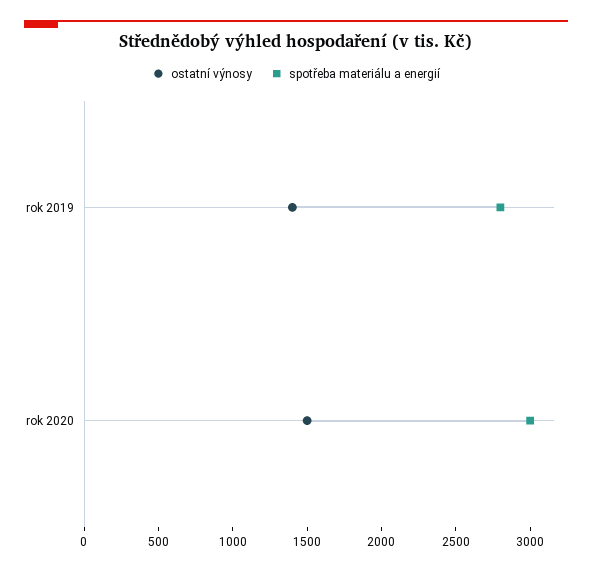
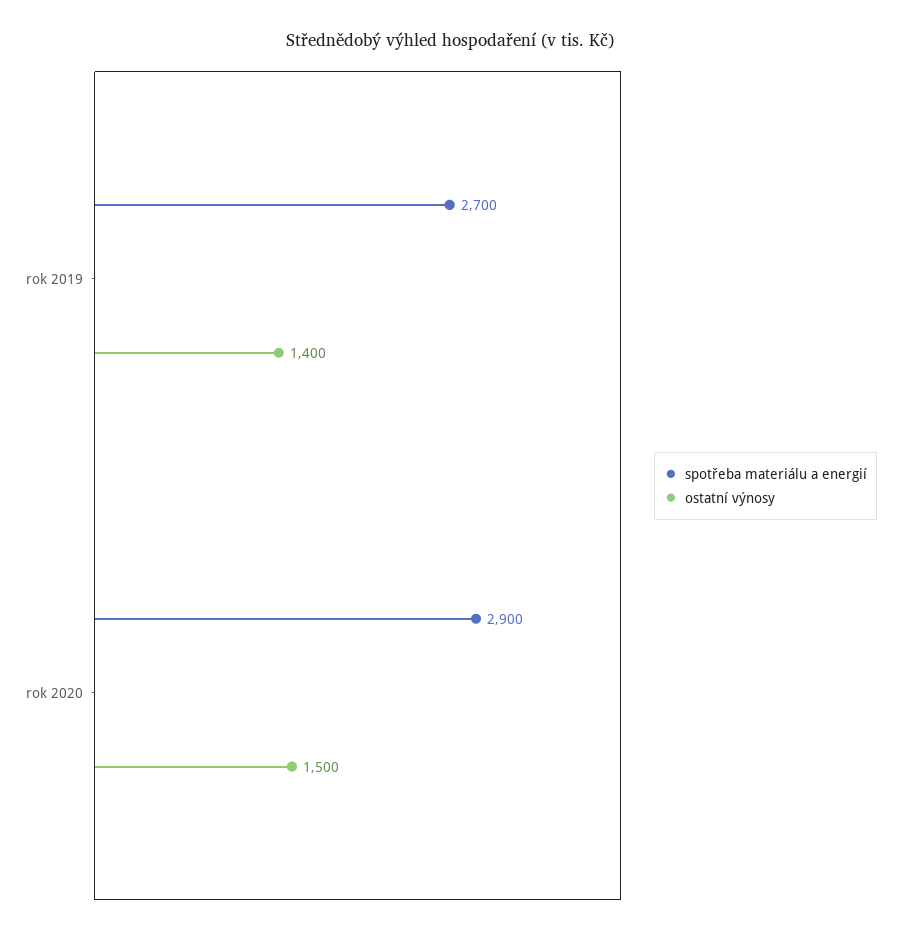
spotřeba materiálu a energií, rok 2019: 2800 -> 2700
spotřeba materiálu a energií, rok 2020: 3000 -> 2900

